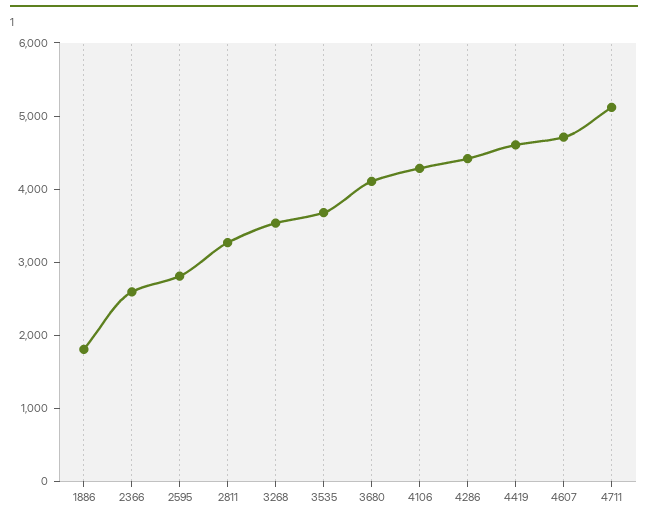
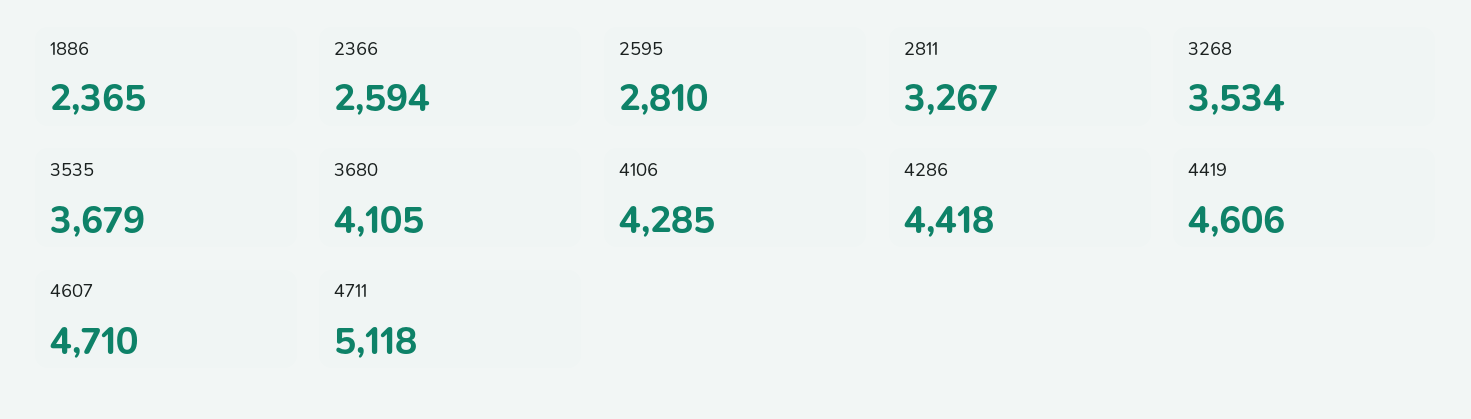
1886: 1800 -> 2365

